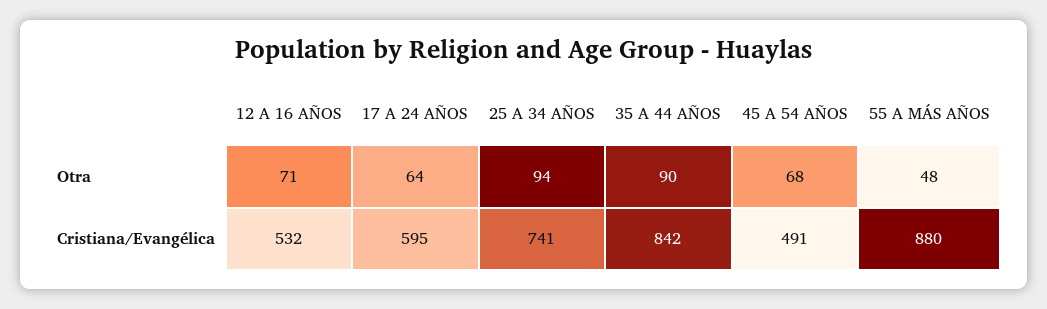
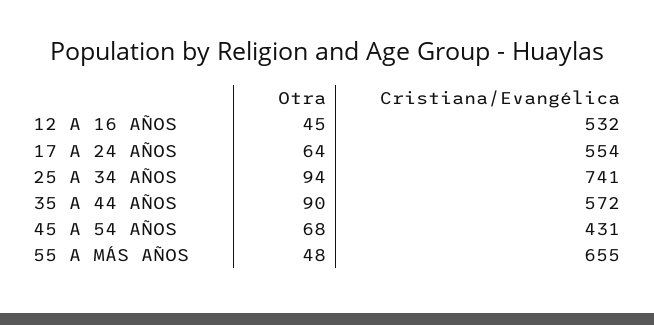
12 A 16 AÑOS, Otra: 71 -> 45
17 A 24 AÑOS, Cristiana/Evangélica: 595 -> 554
35 A 44 AÑOS, Cristiana/Evangélica: 842 -> 572
45 A 54 AÑOS, Cristiana/Evangélica: 491 -> 431
55 A MÁS AÑOS, Cristiana/Evangélica: 880 -> 655

